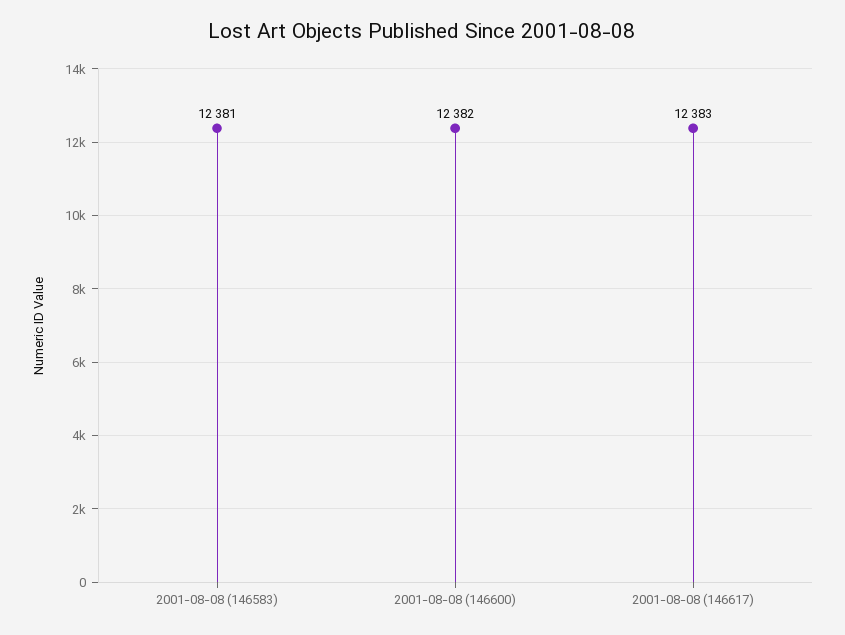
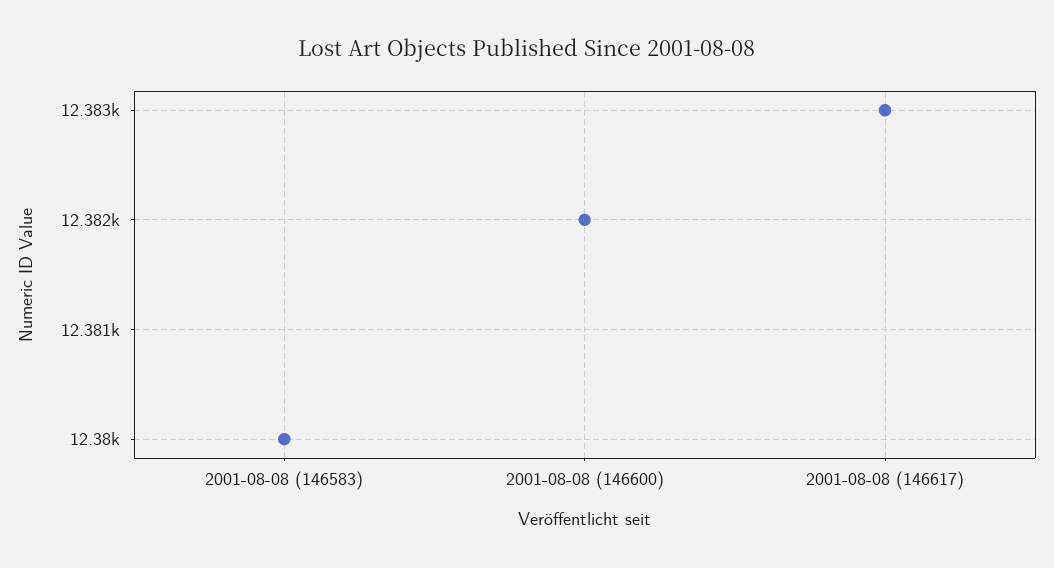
2001-08-08 (146583): 12381 -> 12380

